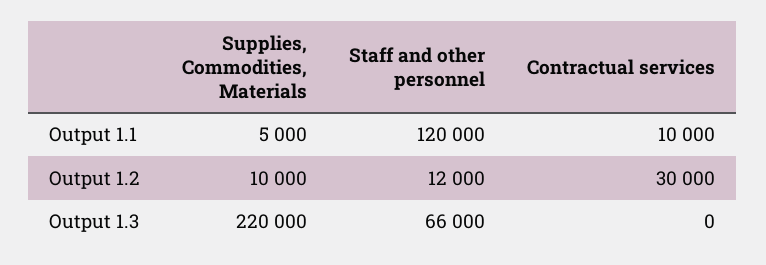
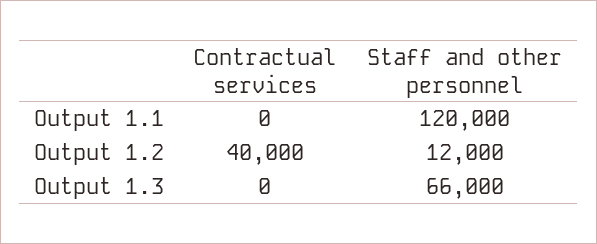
Supplies, Commodities, Materials, Output 1.1: 5000 -> none
Contractual services, Output 1.1: 10000 -> 0
Supplies, Commodities, Materials, Output 1.2: 10000 -> none
Contractual services, Output 1.2: 30000 -> 40000
Supplies, Commodities, Materials, Output 1.3: 220000 -> none

